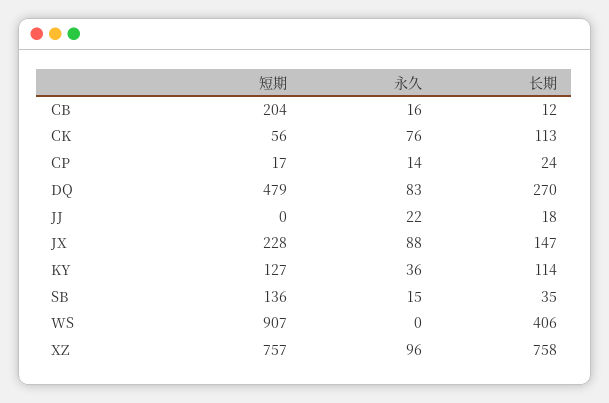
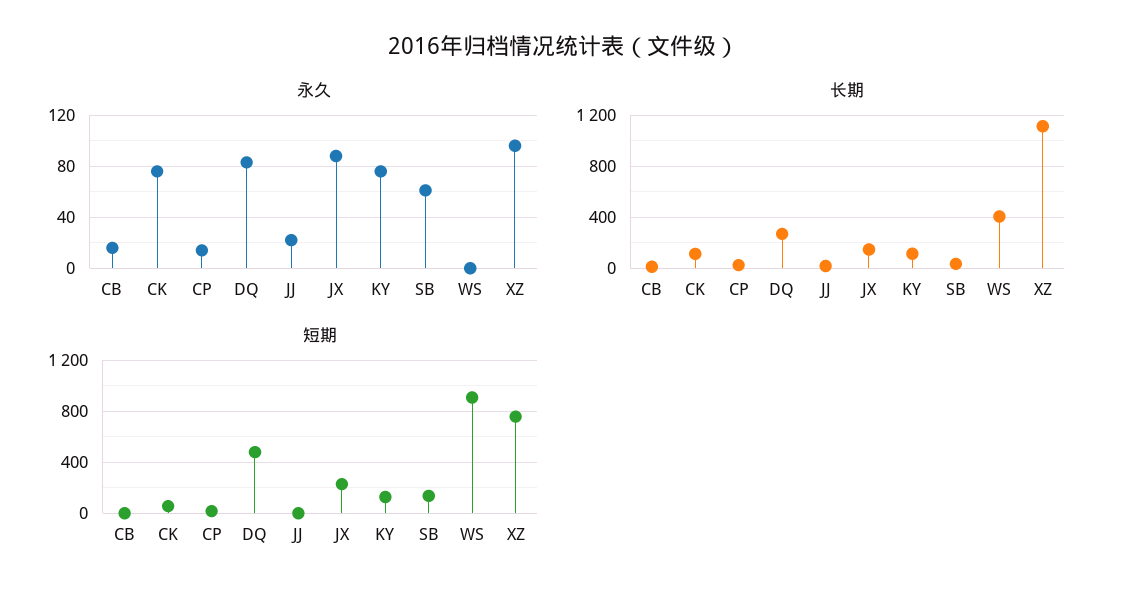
短期, CB: 204 -> 0
永久, KY: 36 -> 75
永久, SB: 15 -> 60
长期, XZ: 758 -> 1100

